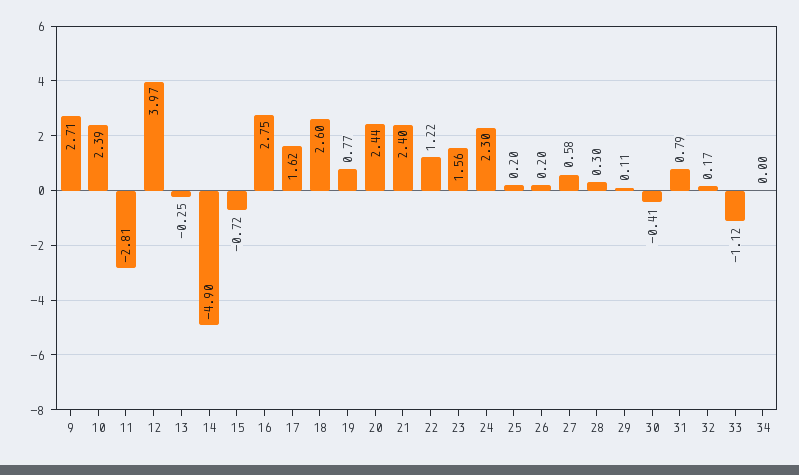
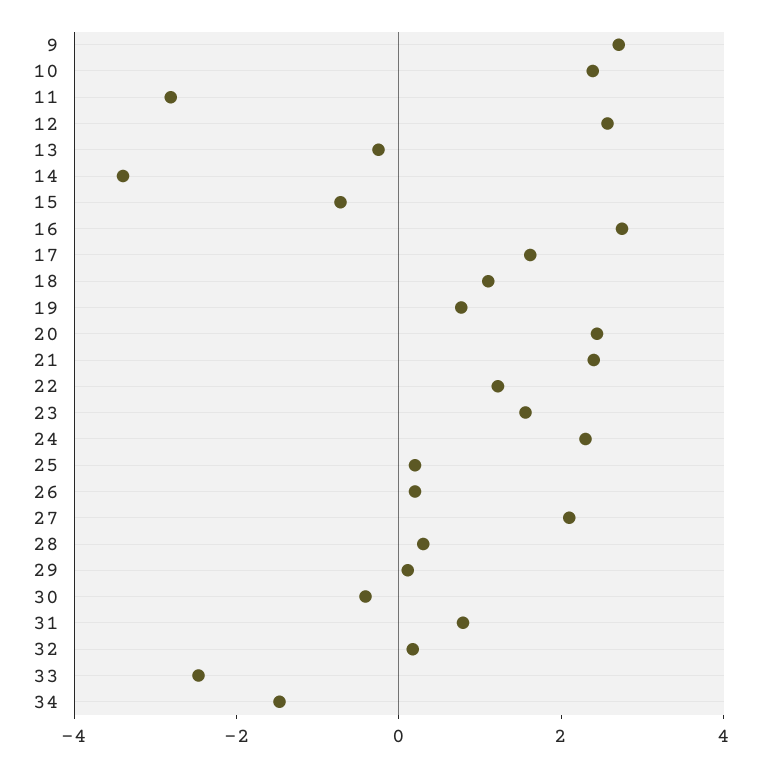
12: 3.97 -> 2.5
14: -4.9 -> -3.5
18: 2.6 -> 1
27: 0.58 -> 2
33: -1.12 -> -2.5
34: 0 -> -1.5

